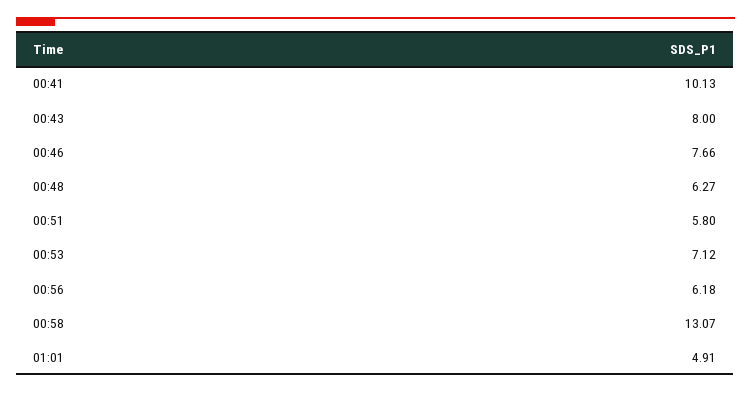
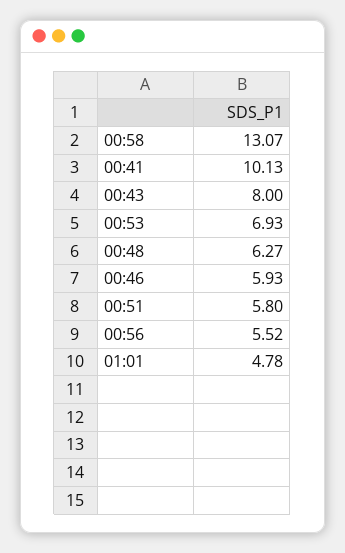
00:46: 7.66 -> 5.93
00:53: 7.12 -> 6.93
00:56: 6.18 -> 5.52
01:01: 4.91 -> 4.78

